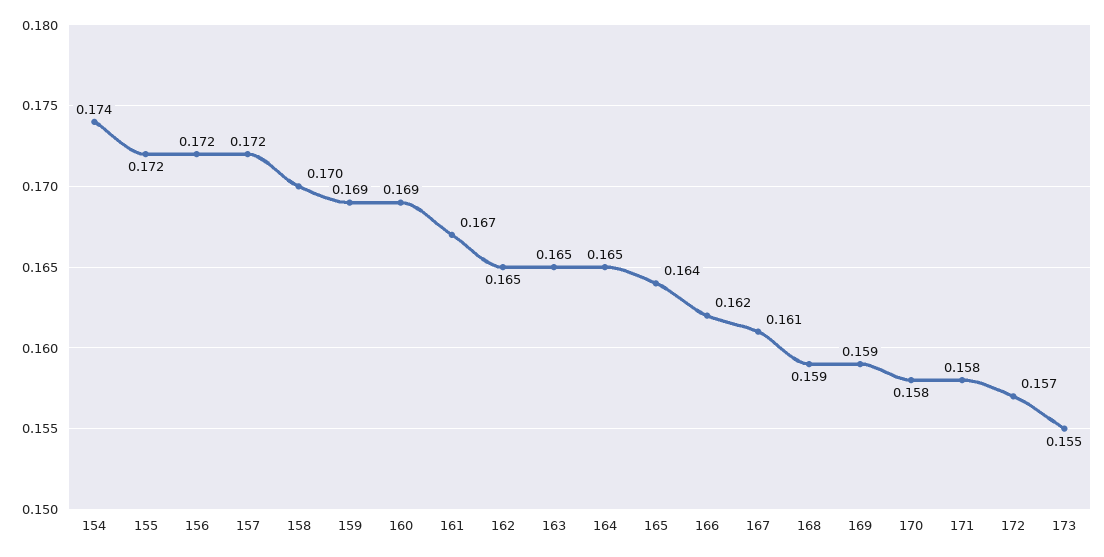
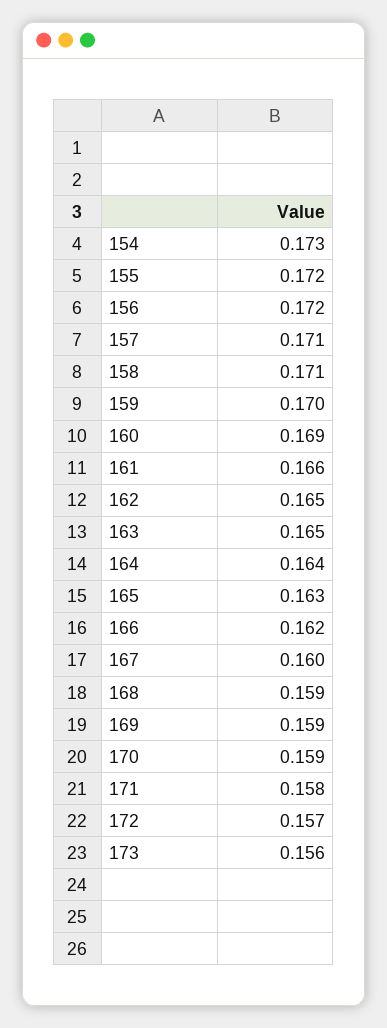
154: 0.174 -> 0.173
157: 0.172 -> 0.171
158: 0.17 -> 0.171
159: 0.169 -> 0.17
161: 0.167 -> 0.166
164: 0.165 -> 0.164
165: 0.164 -> 0.163
167: 0.161 -> 0.16
170: 0.158 -> 0.159
173: 0.155 -> 0.156

